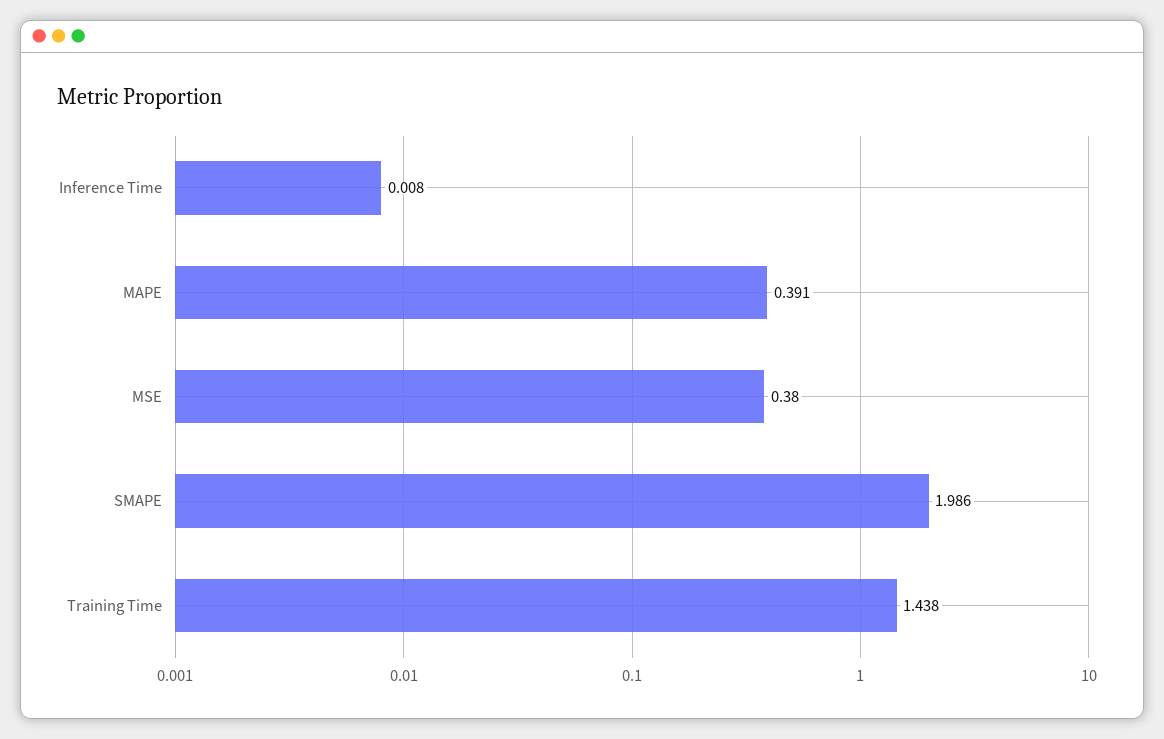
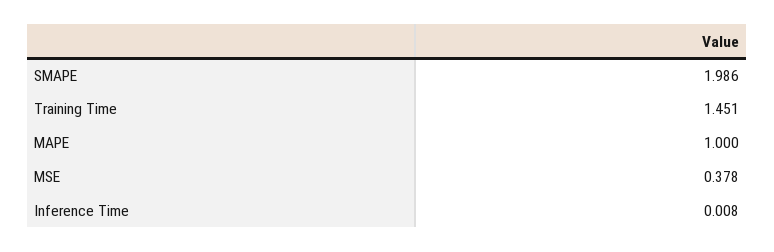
MAPE: 0.391 -> 1
MSE: 0.38 -> 0.378
Training Time: 1.438 -> 1.451

